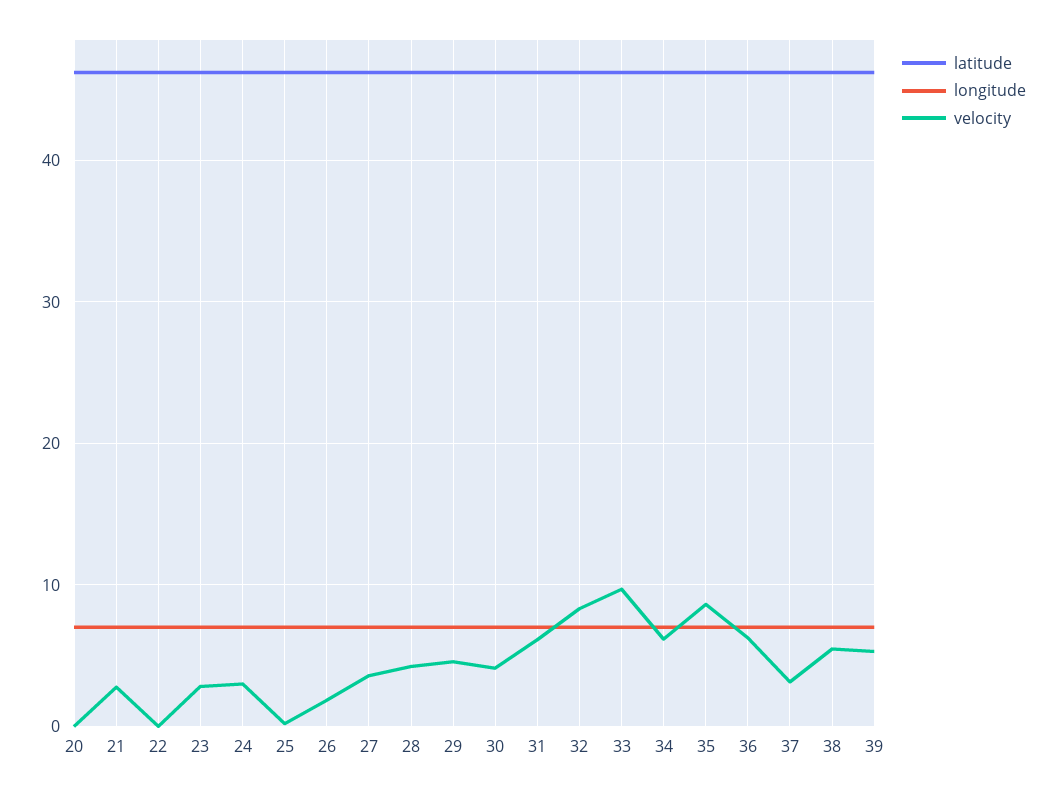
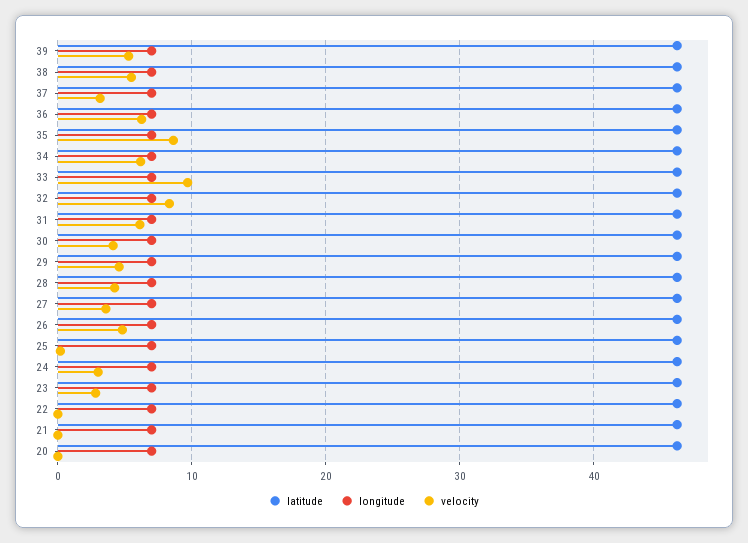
velocity, 21: 3 -> 0
velocity, 26: 2 -> 5

